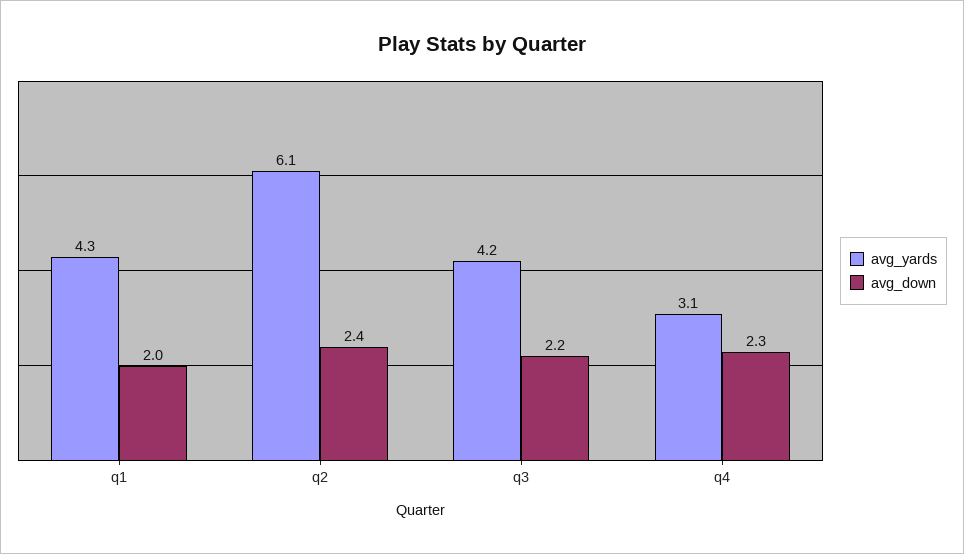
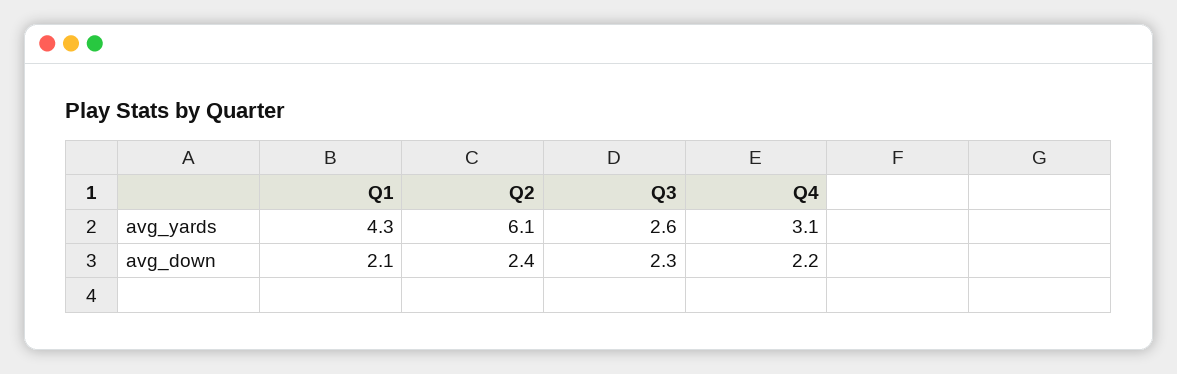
avg_down, q1: 2 -> 2.1
avg_yards, q3: 4.2 -> 2.6
avg_down, q3: 2.2 -> 2.3
avg_down, q4: 2.3 -> 2.2

